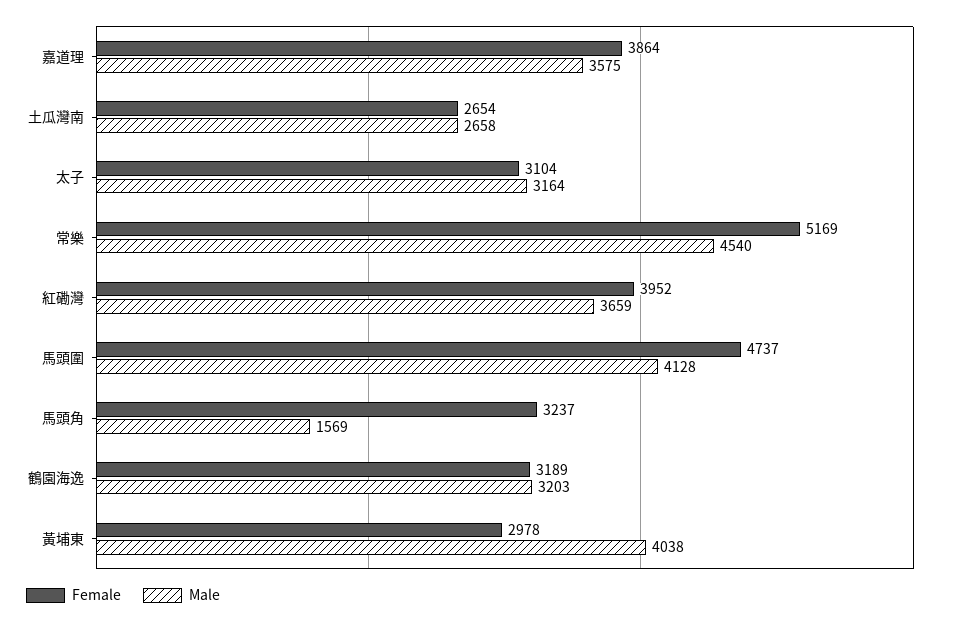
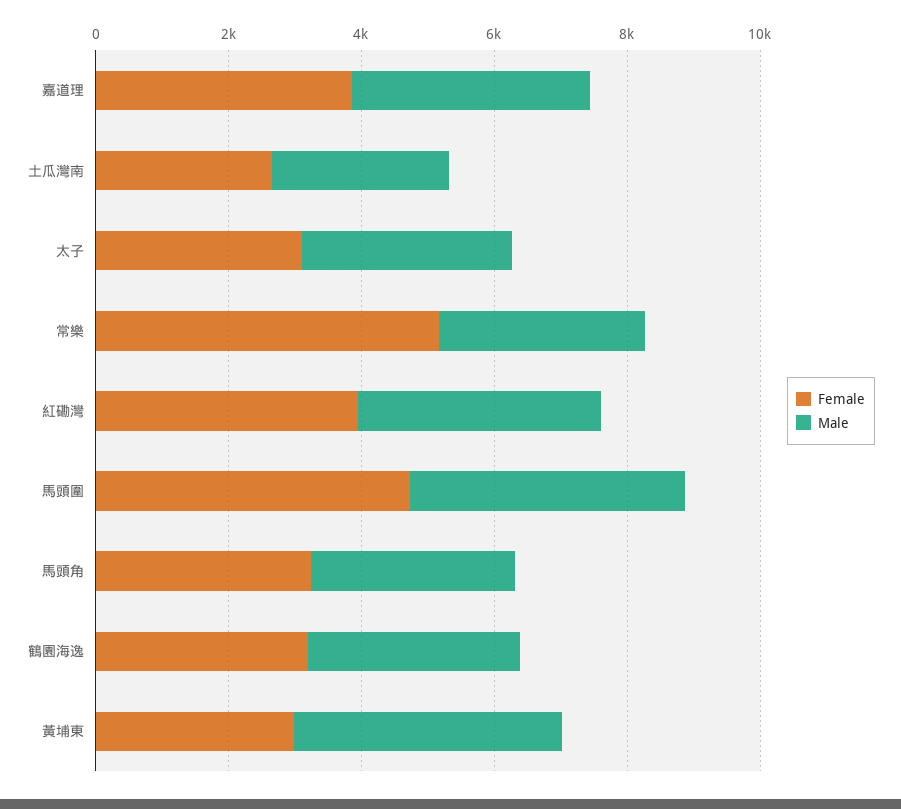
Male, 常樂: 4540 -> 3000
Male, 馬頭角: 1569 -> 3000

